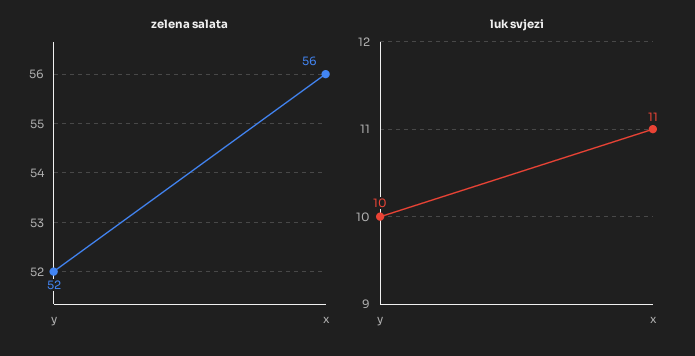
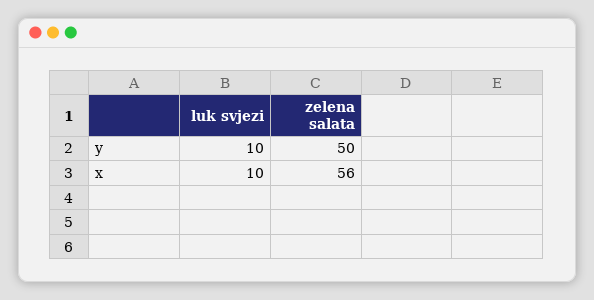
zelena salata, y: 52 -> 50
luk svjezi, x: 11 -> 10

